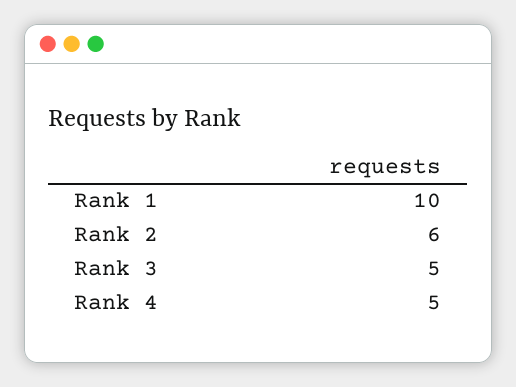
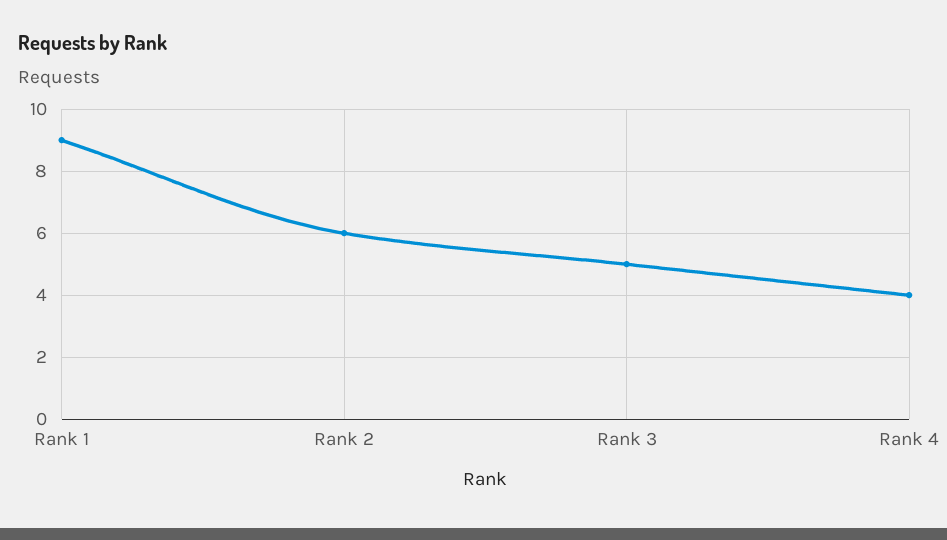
Rank 1: 10 -> 9
Rank 4: 5 -> 4

